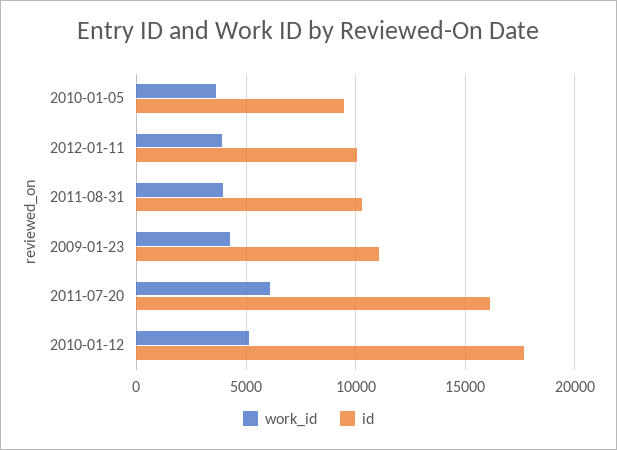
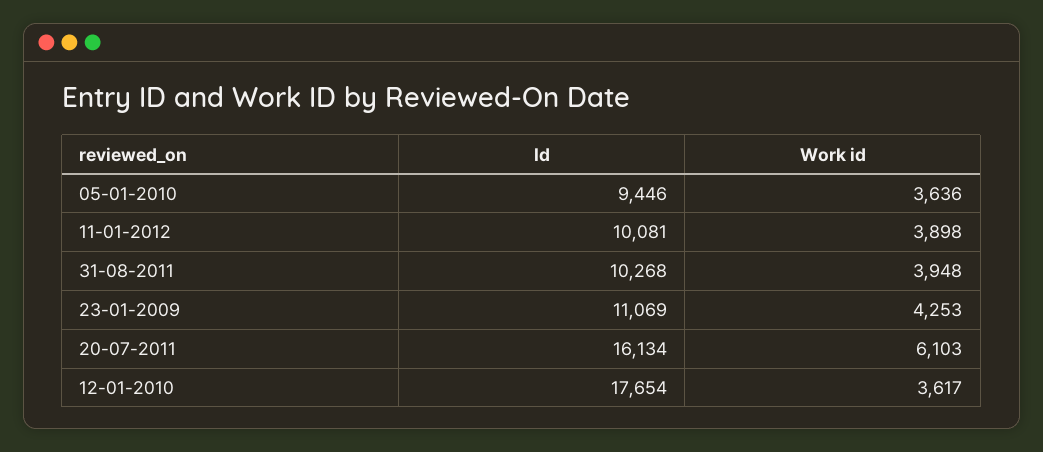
work_id, 2010-01-12: 5000 -> 3617

